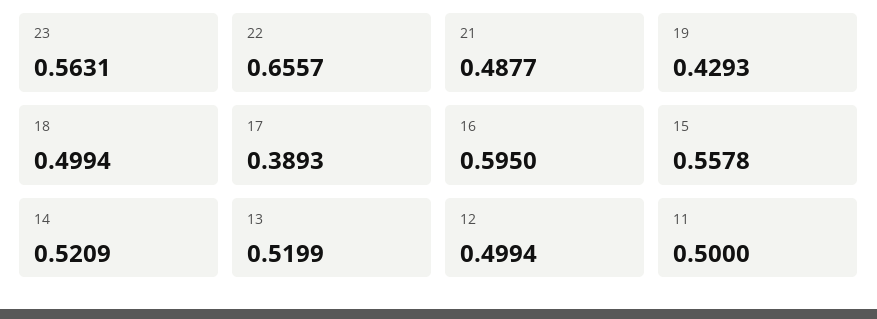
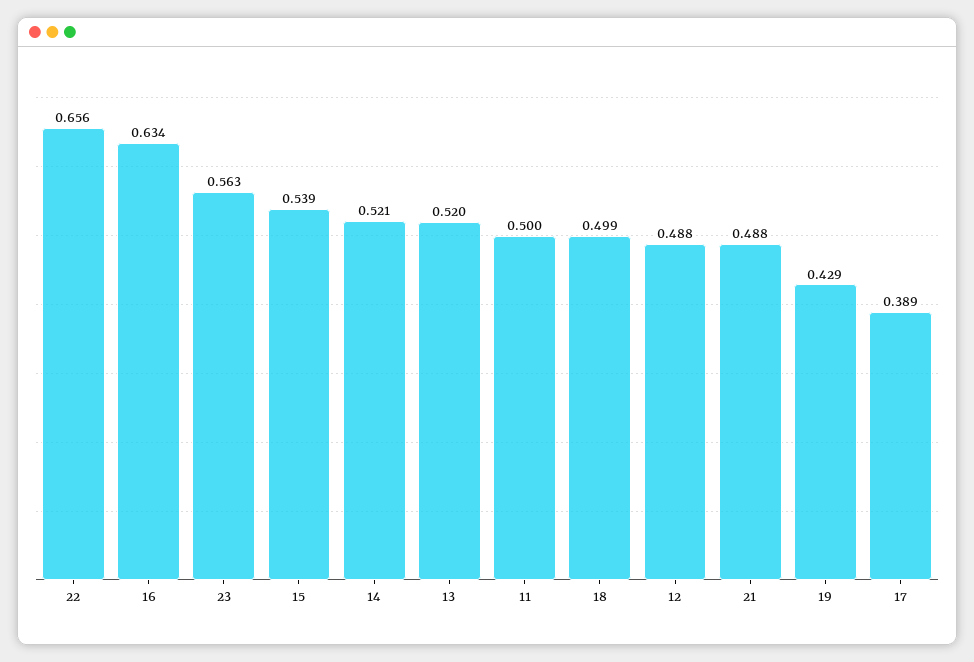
16: 0.595 -> 0.634
15: 0.5578 -> 0.539
12: 0.4994 -> 0.488

